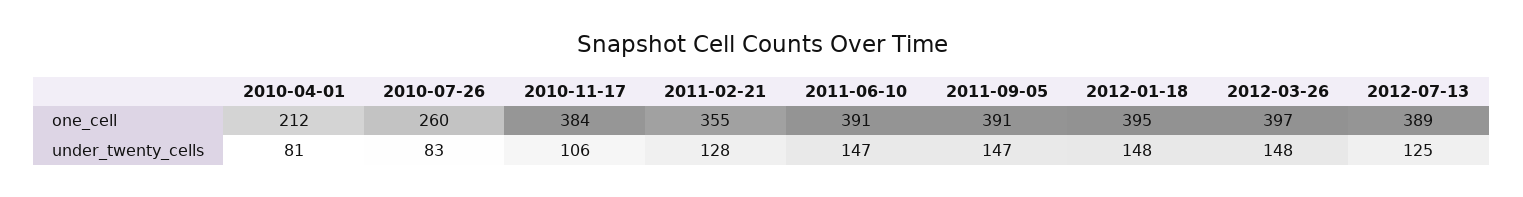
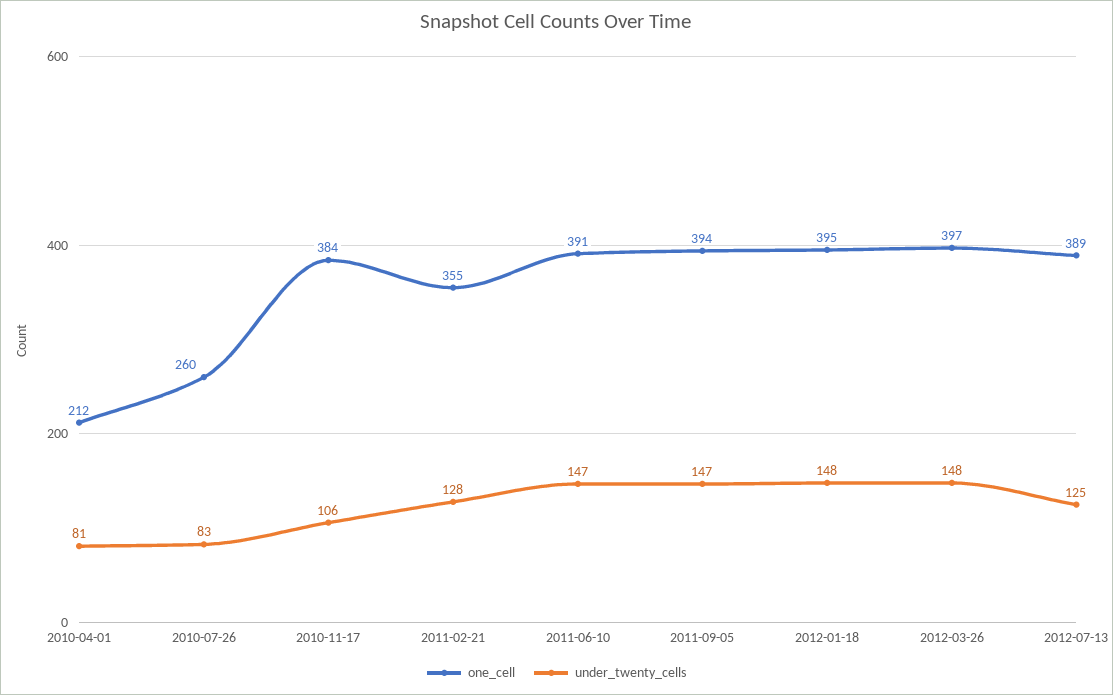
one_cell, 2011-09-05: 391 -> 394

